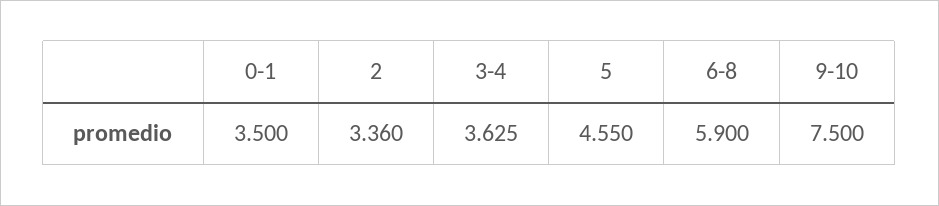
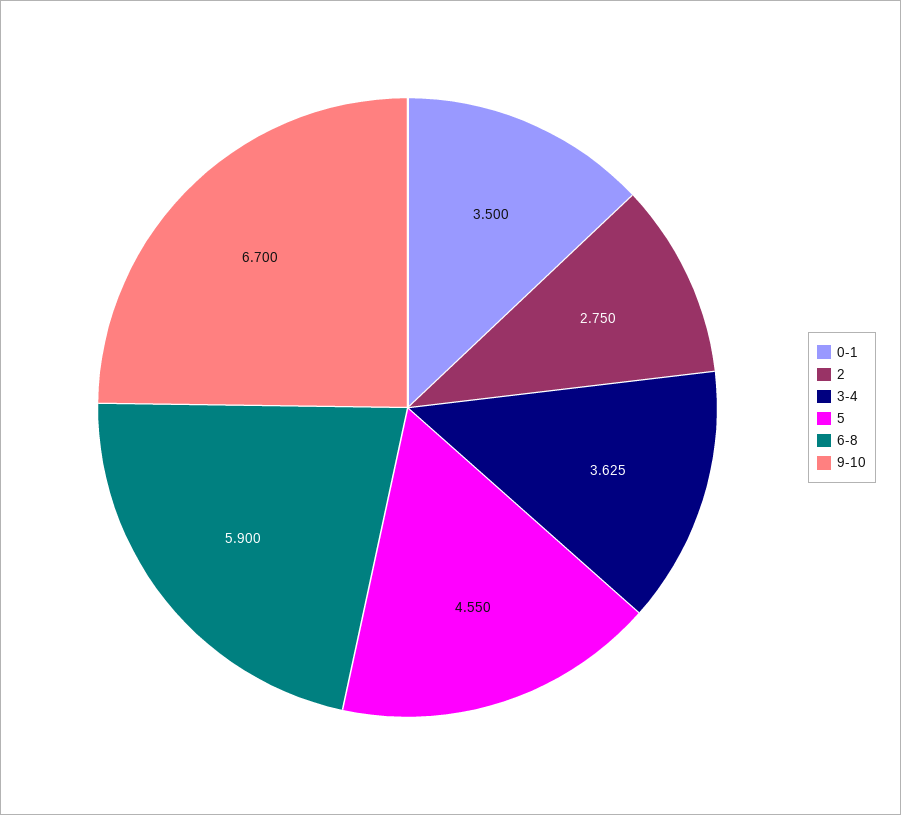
2: 3.36 -> 2.75
9-10: 7.5 -> 6.7

